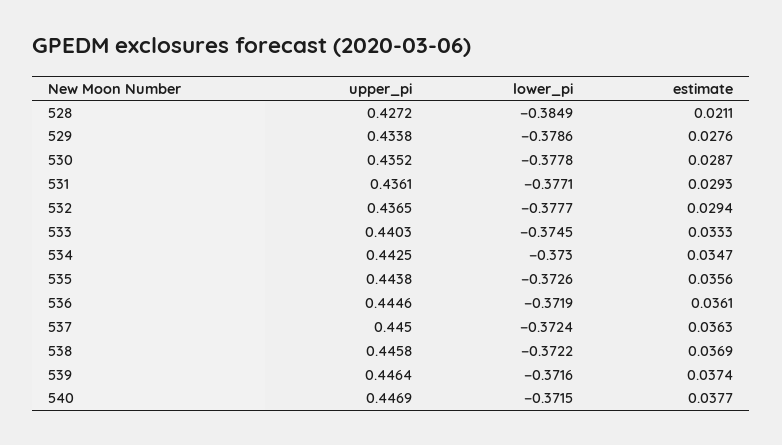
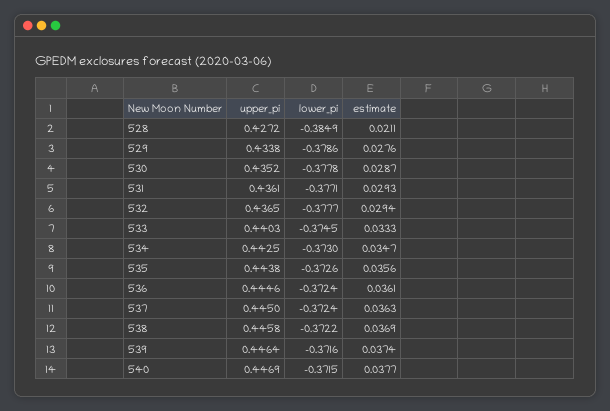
lower_pi, 536: -0.3719 -> -0.3724

